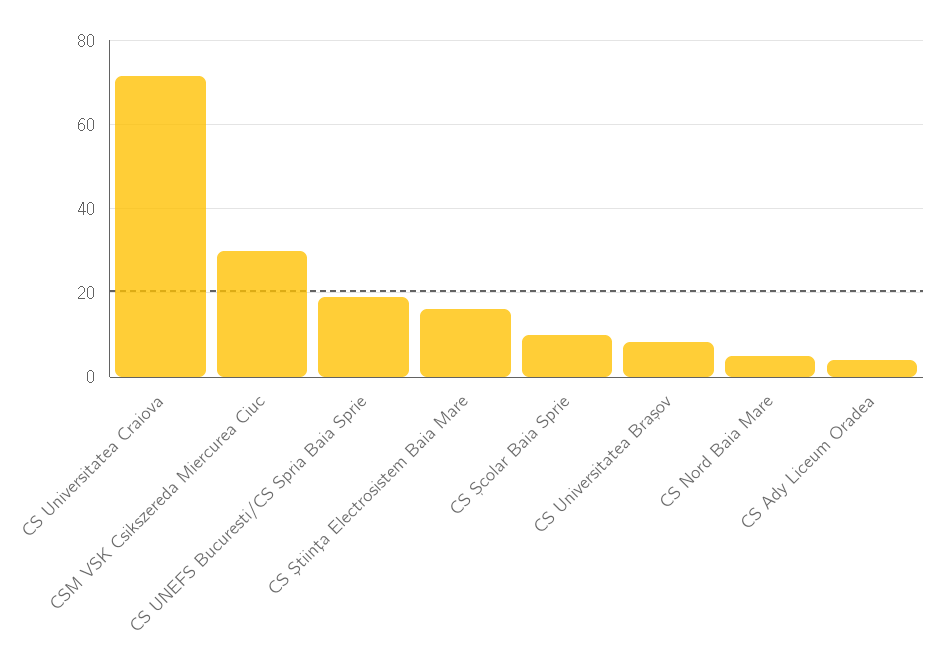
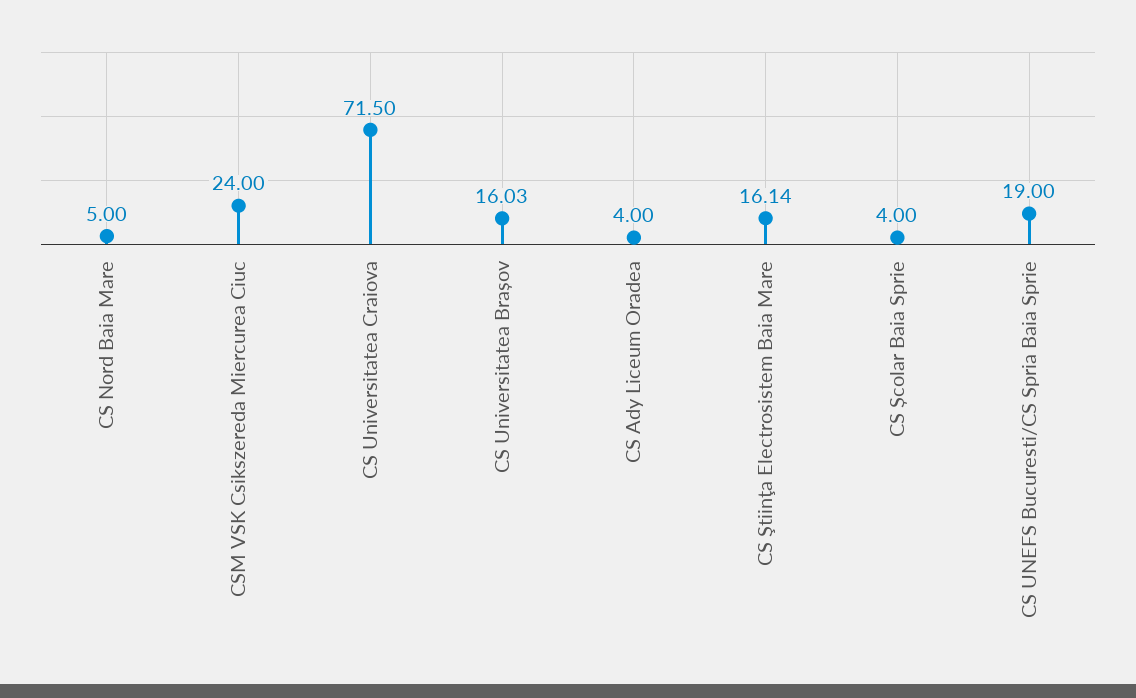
CSM VSK Csikszereda Miercurea Ciuc: 30 -> 24
CS Școlar Baia Sprie: 10 -> 4
CS Universitatea Brașov: 8 -> 16.03

